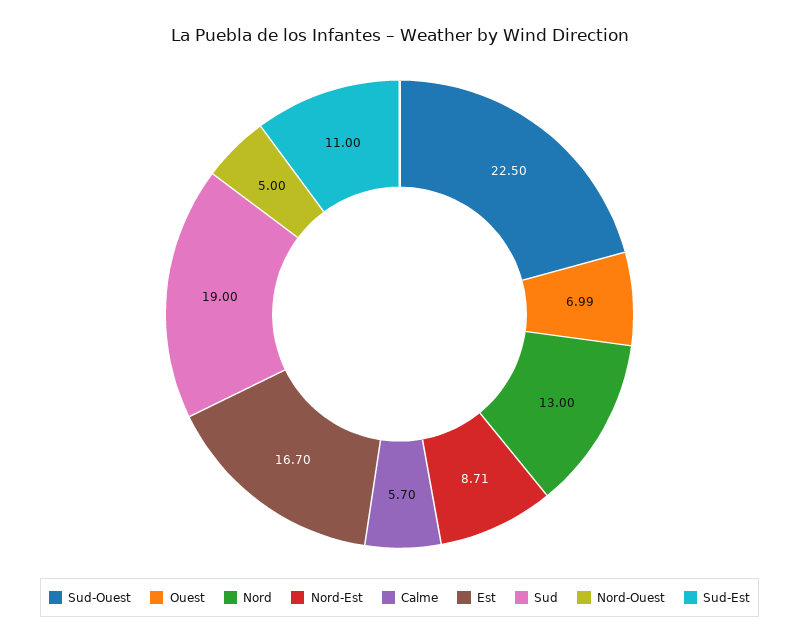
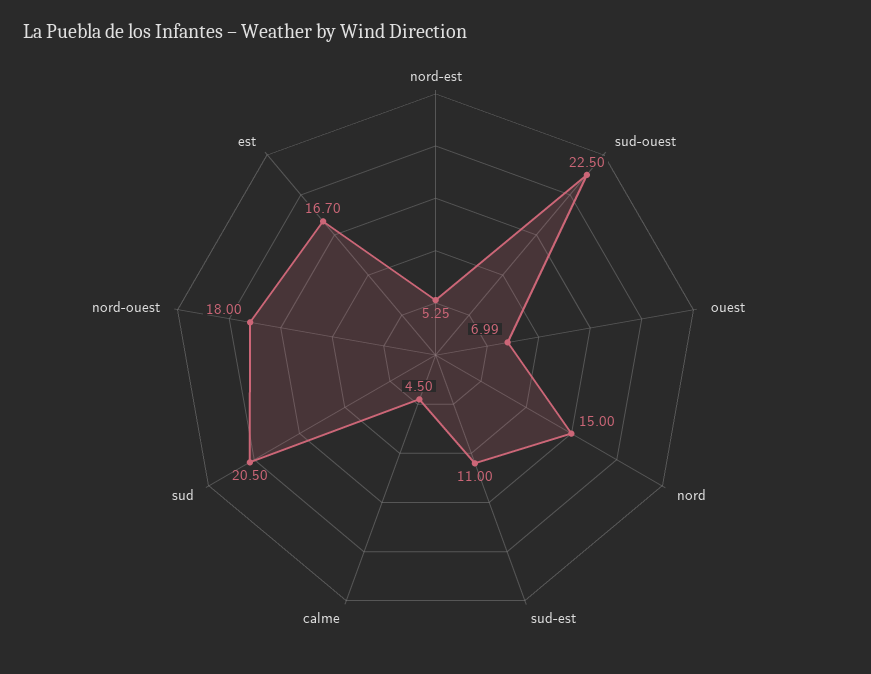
Nord: 13 -> 15
Nord-Est: 8.71 -> 5.25
Calme: 5.7 -> 4.5
Sud: 19 -> 20.5
Nord-Ouest: 5 -> 18

